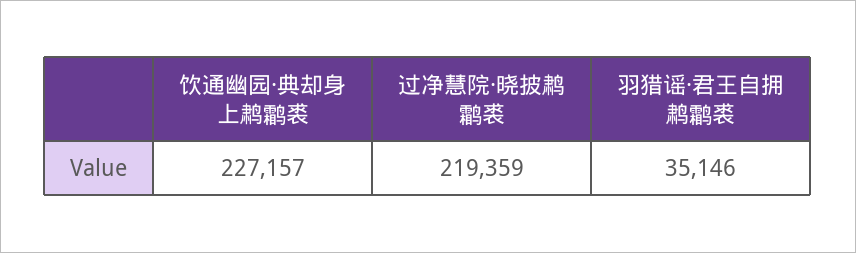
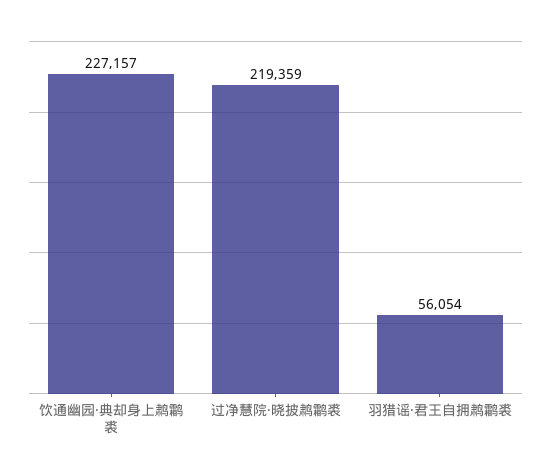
羽猎谣·君王自拥鹔鹴裘: 35146 -> 56054

